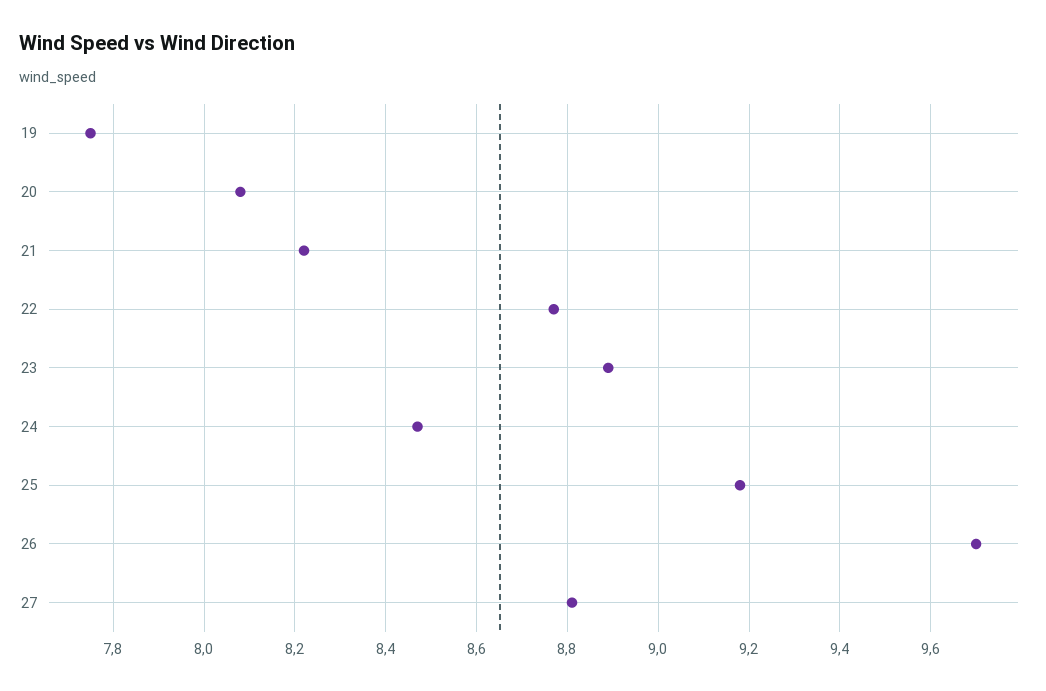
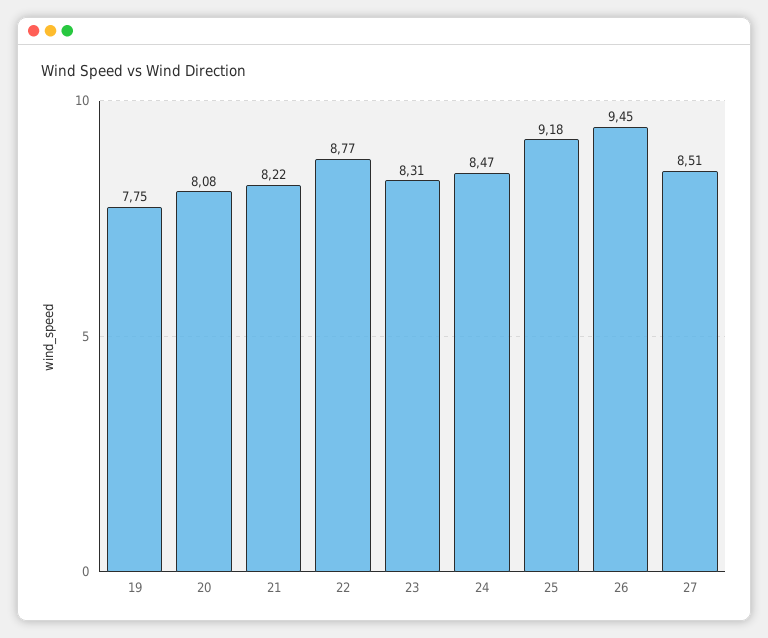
23: 8.9 -> 8.31
26: 9.7 -> 9.45
27: 8.8 -> 8.51

